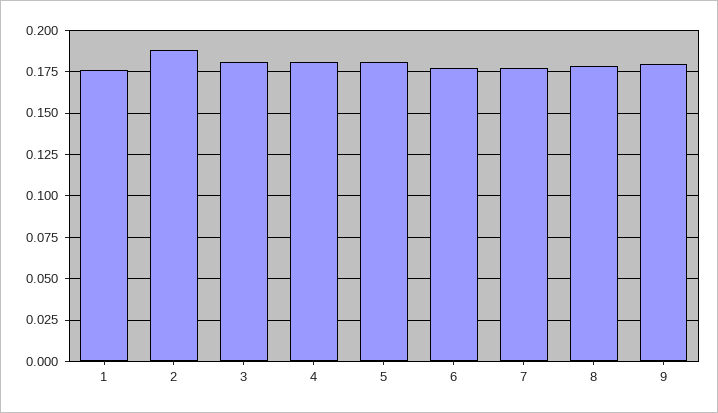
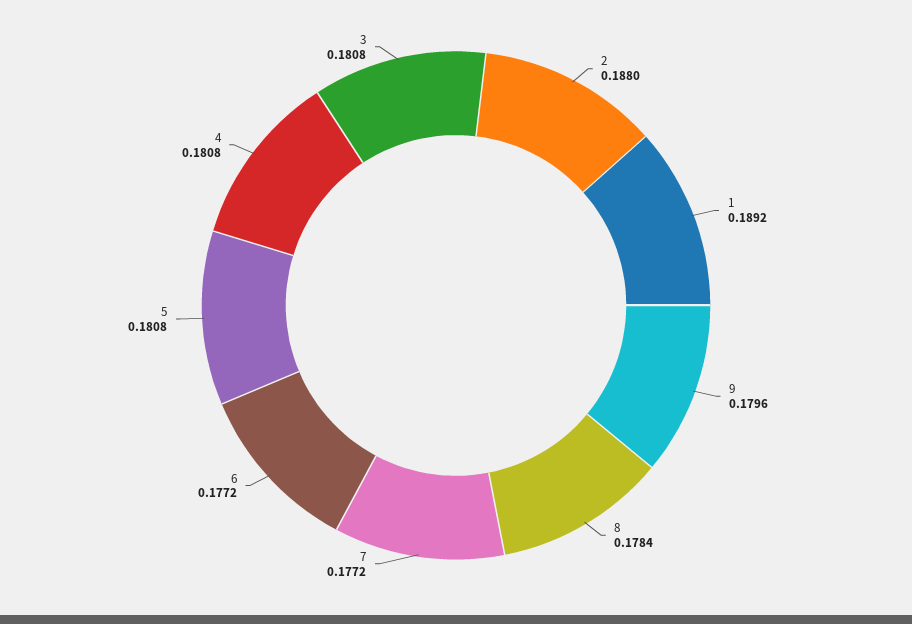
1: 0.175 -> 0.1892

